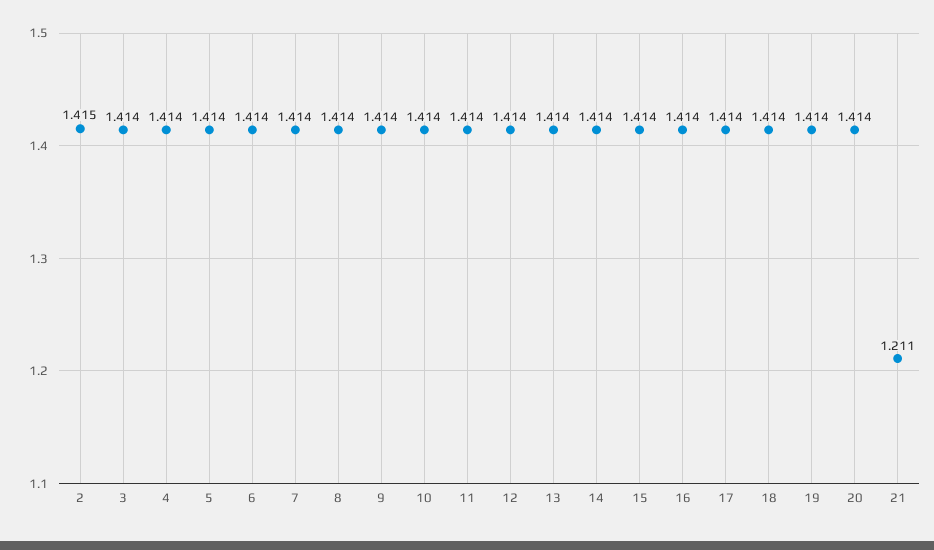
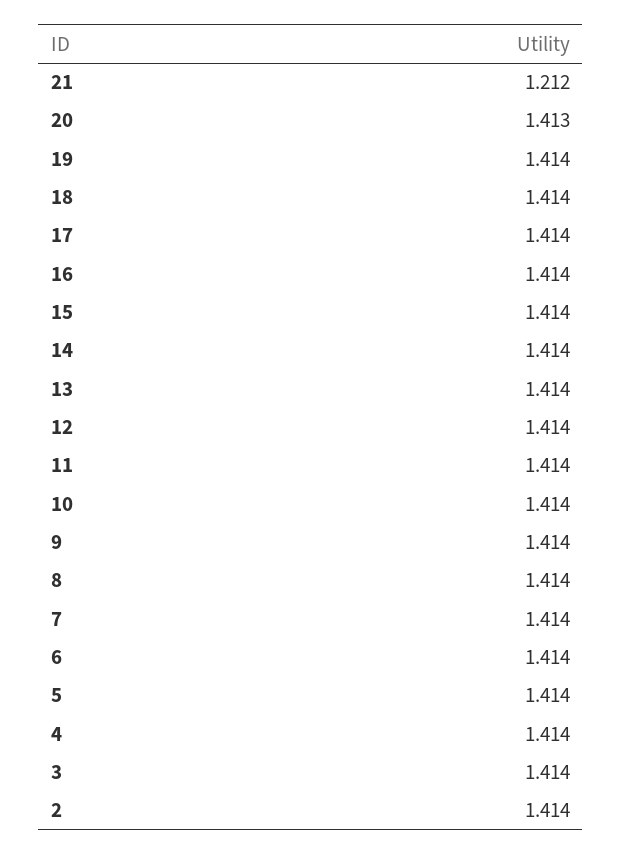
2: 1.415 -> 1.414
20: 1.414 -> 1.413
21: 1.211 -> 1.212

